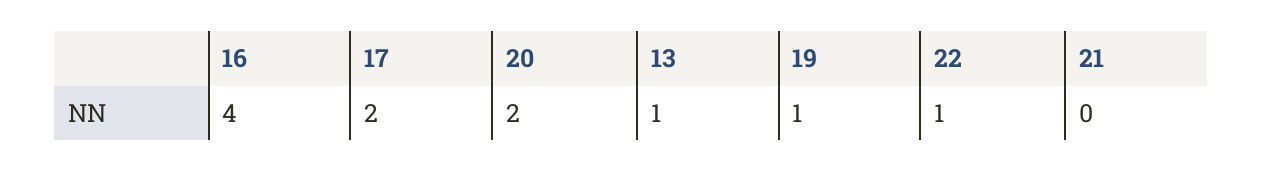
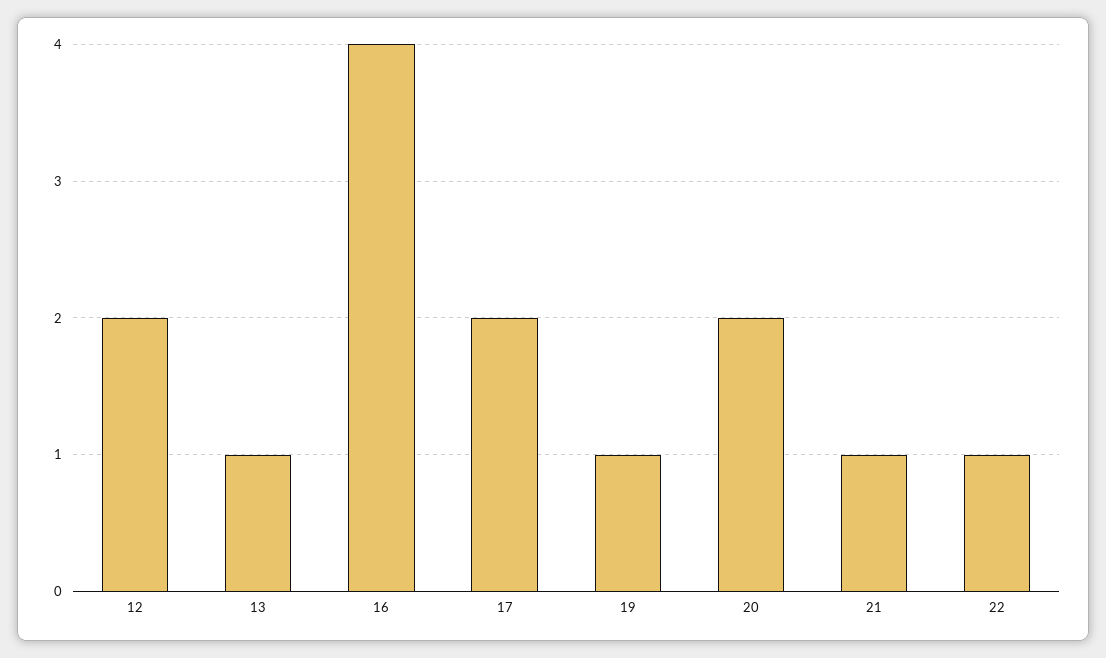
21: 0 -> 1
12: none -> 2

